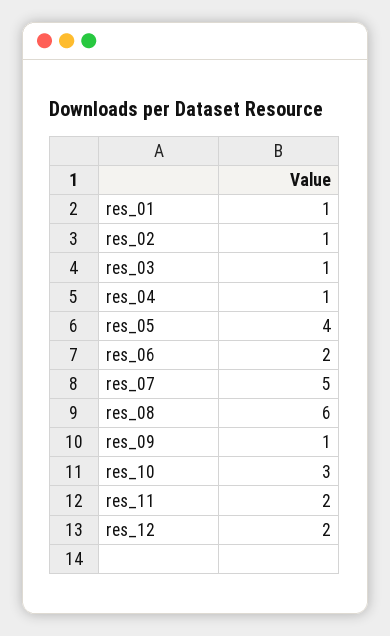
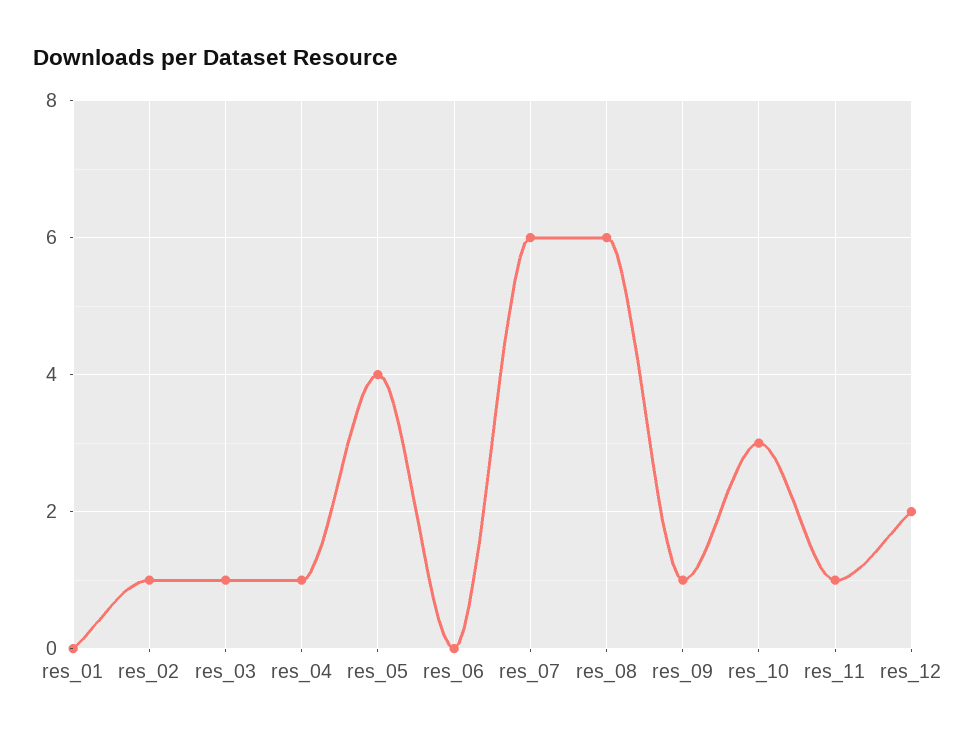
res_01: 1 -> 0
res_06: 2 -> 0
res_07: 5 -> 6
res_11: 2 -> 1

